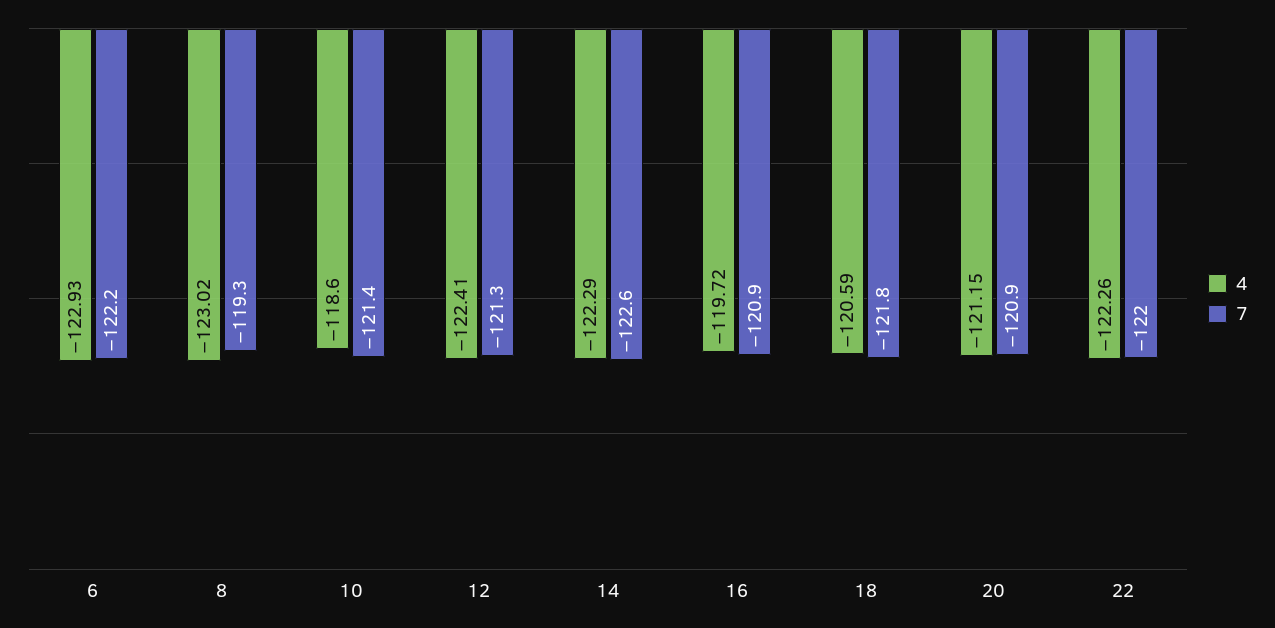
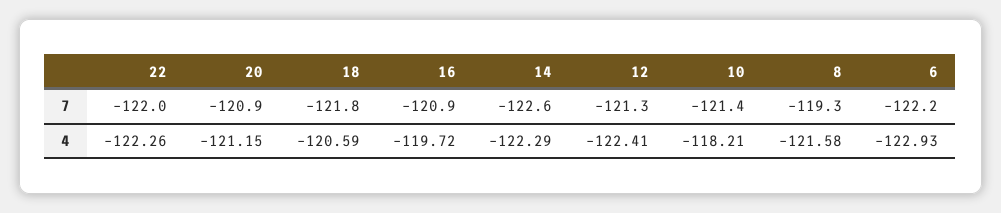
4, 8: -123.02 -> -121.58
4, 10: -118.6 -> -118.21

